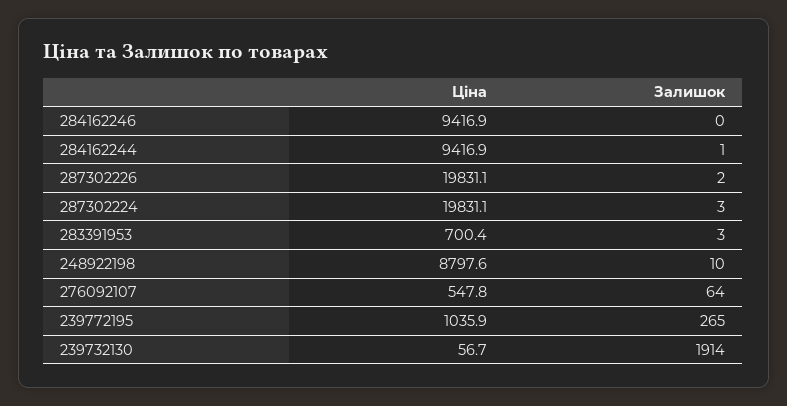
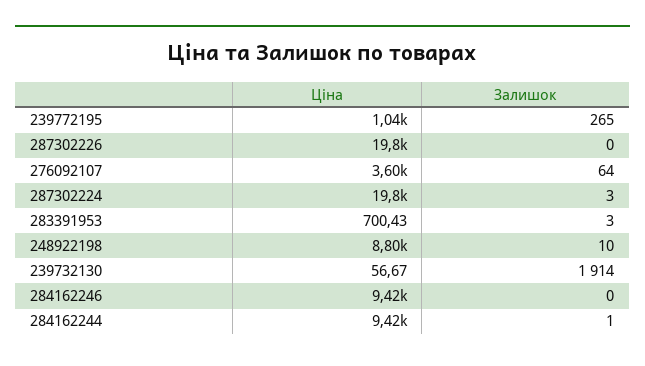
Залишок, 287302226: 2 -> 0
Ціна, 276092107: 547.8 -> 3600

